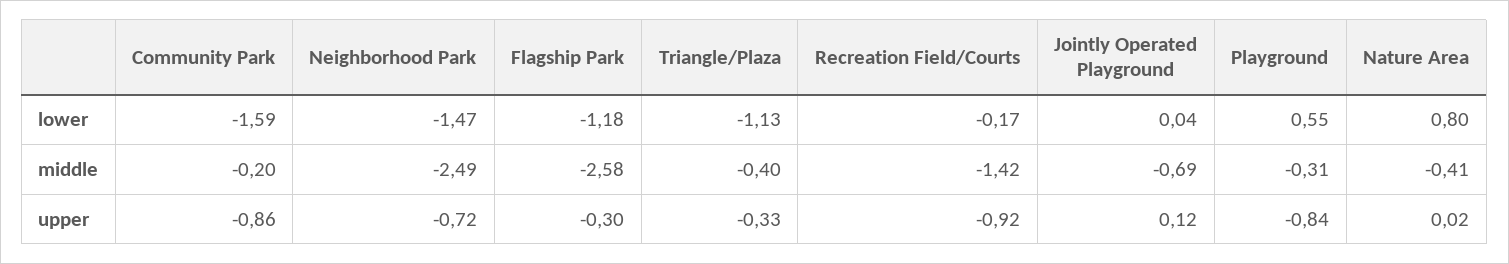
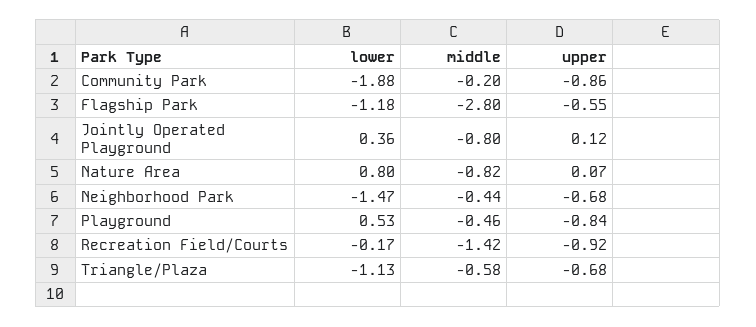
Community Park, lower: -1.59 -> -1.88
Jointly Operated Playground, lower: 0.04 -> 0.36
Playground, lower: 0.55 -> 0.53
Neighborhood Park, middle: -2.49 -> -0.44
Flagship Park, middle: -2.58 -> -2.8
Triangle/Plaza, middle: -0.4 -> -0.58
Jointly Operated Playground, middle: -0.69 -> -0.8
Playground, middle: -0.31 -> -0.46
Nature Area, middle: -0.41 -> -0.82
Neighborhood Park, upper: -0.72 -> -0.68
Flagship Park, upper: -0.3 -> -0.55
Triangle/Plaza, upper: -0.33 -> -0.68
Nature Area, upper: 0.02 -> 0.07

